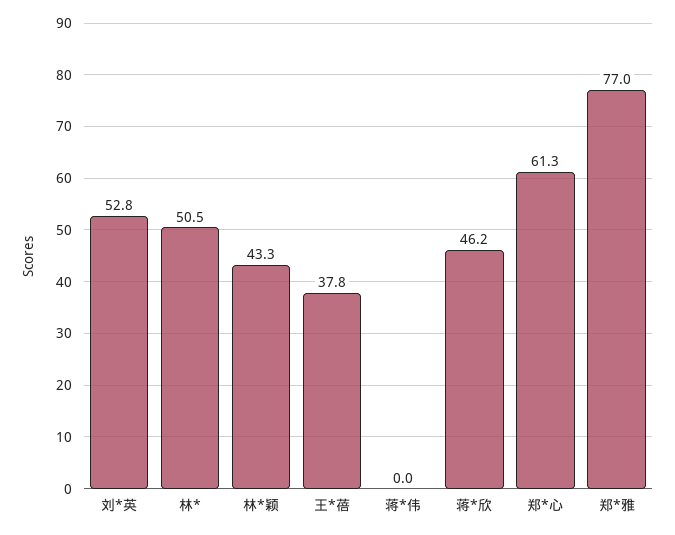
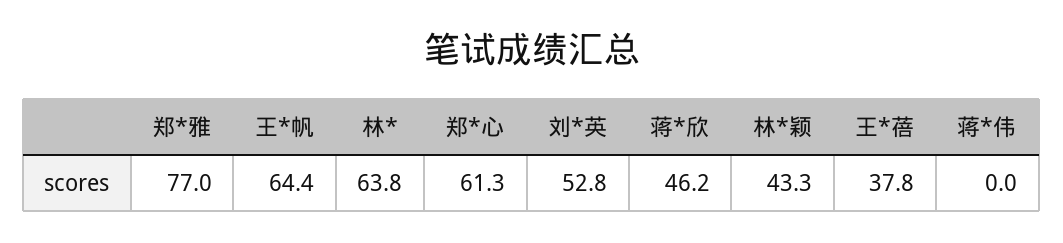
林*: 50.5 -> 63.8
王*帆: none -> 64.4

